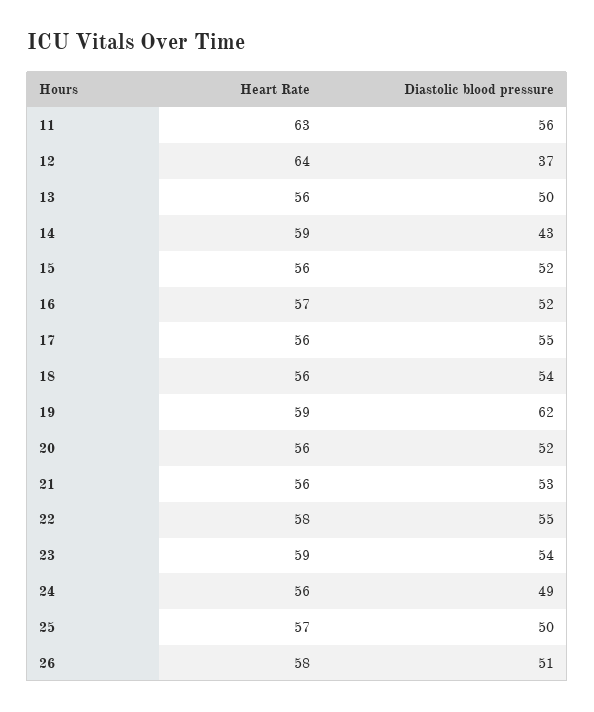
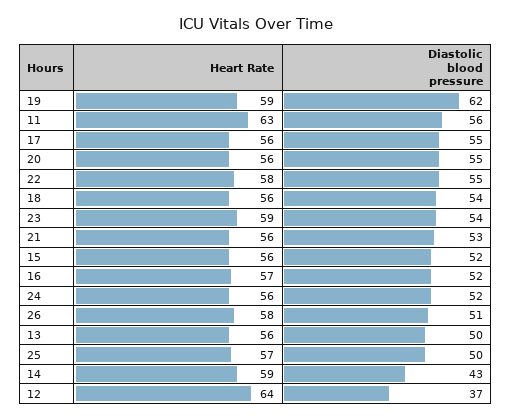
Diastolic blood pressure, 20: 52 -> 55
Diastolic blood pressure, 24: 49 -> 52

